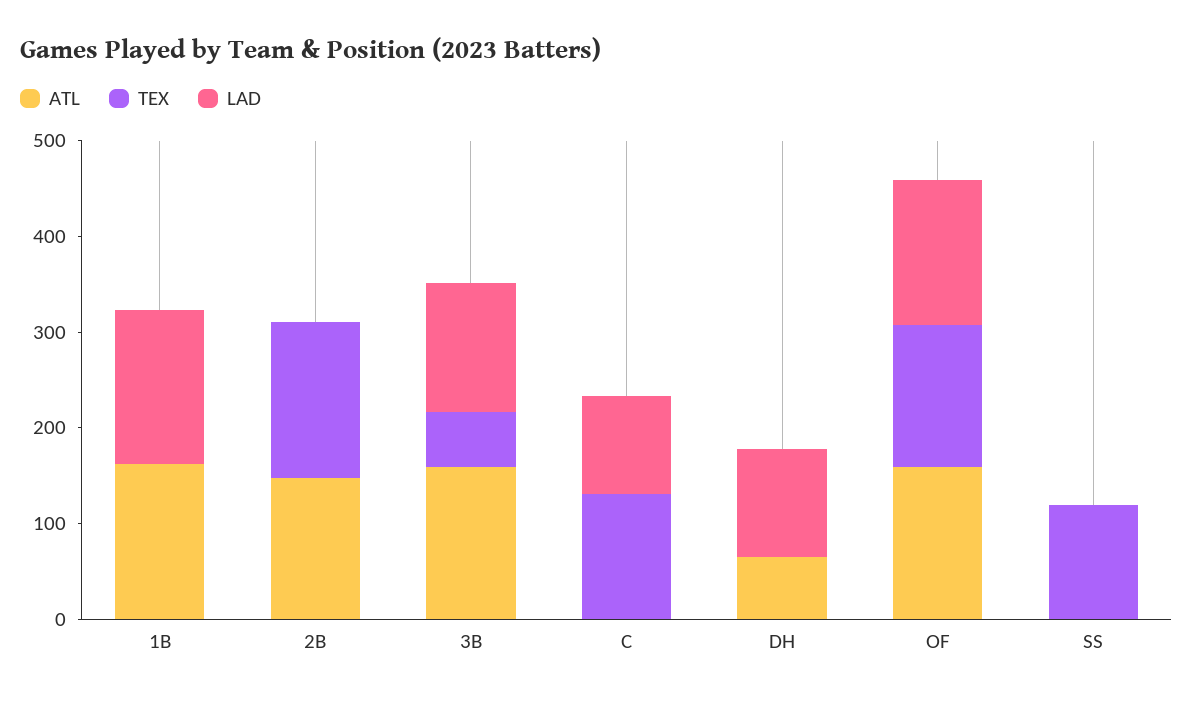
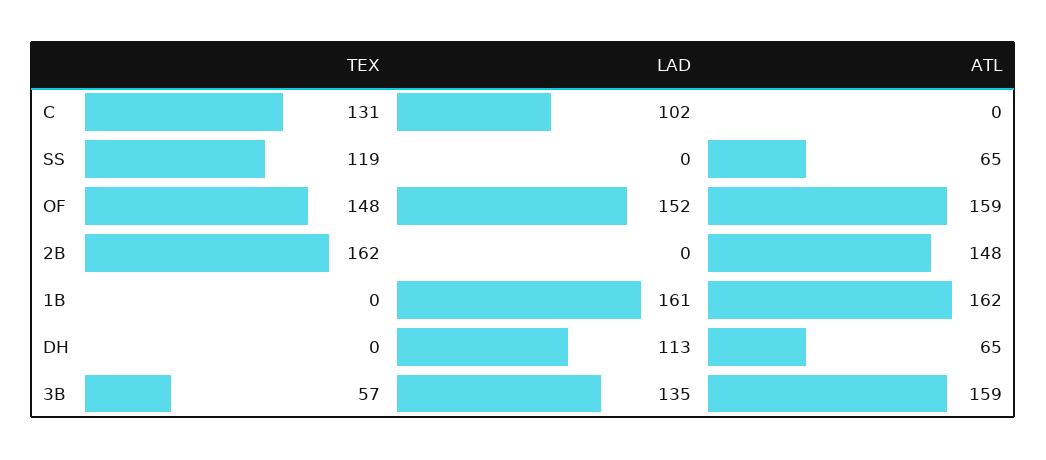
ATL, SS: 0 -> 65

